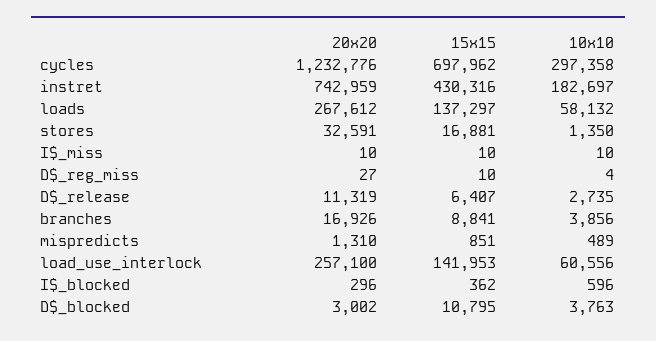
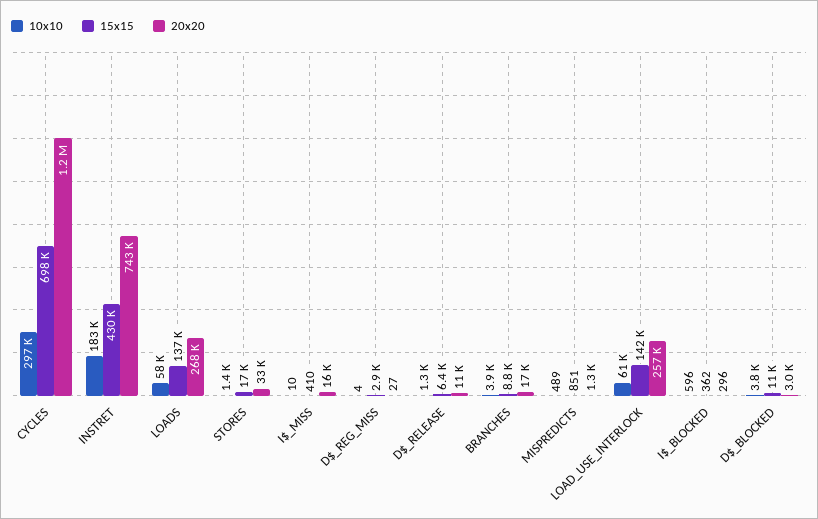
20x20, I$_miss: 10 -> 16000
15x15, I$_miss: 10 -> 410
15x15, D$_reg_miss: 10 -> 2900
10x10, D$_release: 2735 -> 1300

